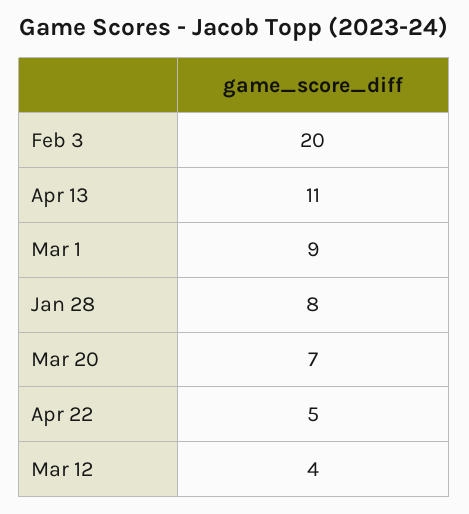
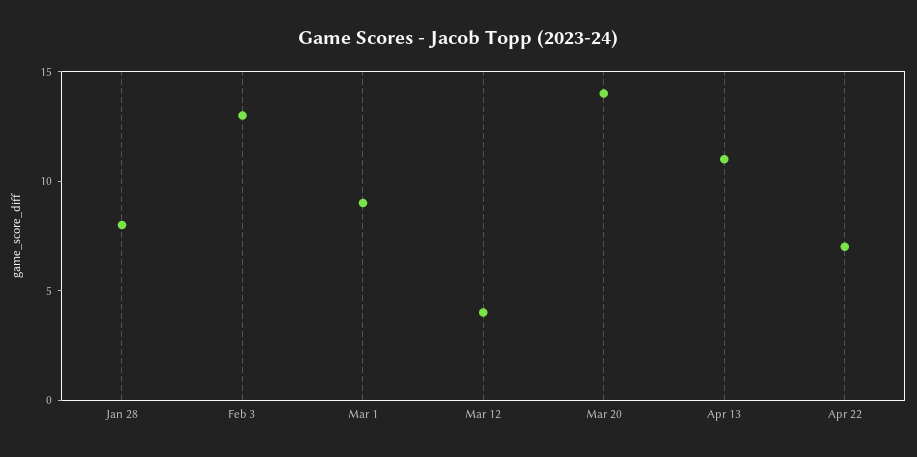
Feb 3: 20 -> 13
Mar 20: 7 -> 14
Apr 22: 5 -> 7

